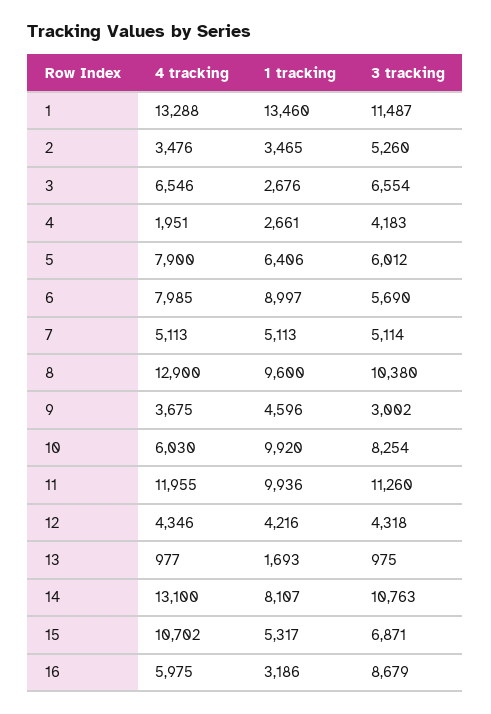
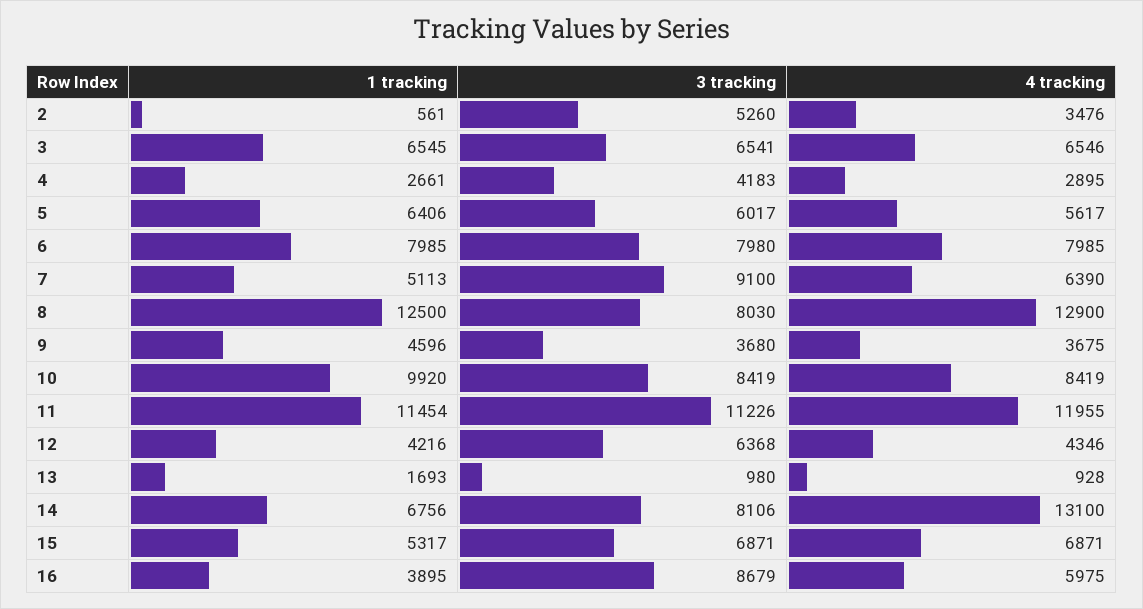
4 tracking, 1: 13288 -> none
1 tracking, 1: 13460 -> none
3 tracking, 1: 11487 -> none
1 tracking, 2: 3465 -> 561
1 tracking, 3: 2676 -> 6545
3 tracking, 3: 6554 -> 6541
4 tracking, 4: 1951 -> 2895
4 tracking, 5: 7900 -> 5617
3 tracking, 5: 6012 -> 6017
1 tracking, 6: 8997 -> 7985
3 tracking, 6: 5690 -> 7980
4 tracking, 7: 5113 -> 6390
3 tracking, 7: 5114 -> 9100
1 tracking, 8: 9600 -> 12500
3 tracking, 8: 10380 -> 8030
3 tracking, 9: 3002 -> 3680
4 tracking, 10: 6030 -> 8419
3 tracking, 10: 8254 -> 8419
1 tracking, 11: 9936 -> 11454
3 tracking, 11: 11260 -> 11226
3 tracking, 12: 4318 -> 6368
4 tracking, 13: 977 -> 928
3 tracking, 13: 975 -> 980
1 tracking, 14: 8107 -> 6756
3 tracking, 14: 10763 -> 8106
4 tracking, 15: 10702 -> 6871
1 tracking, 16: 3186 -> 3895

